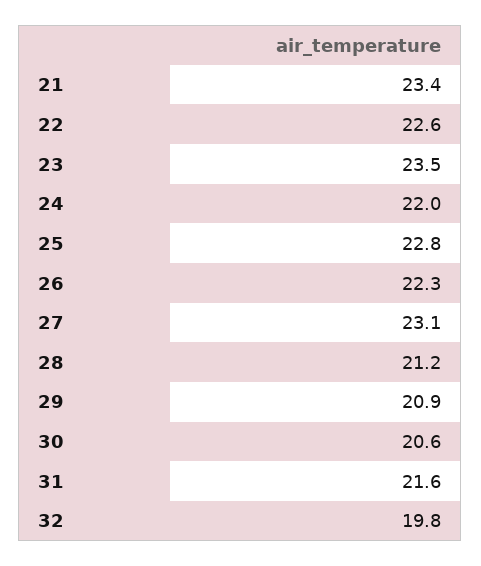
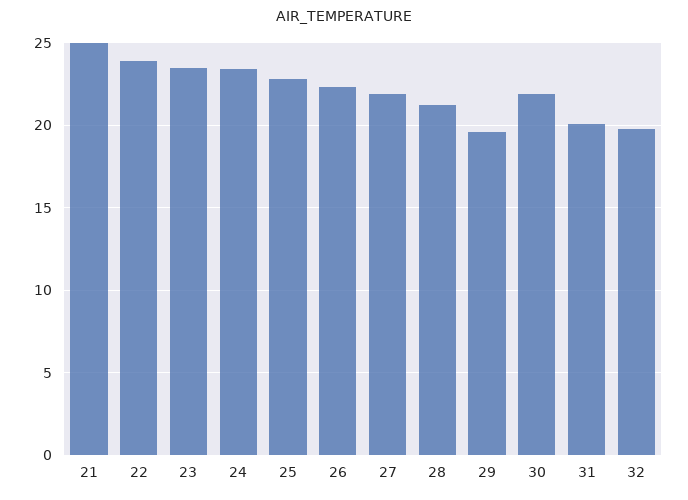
21: 23.4 -> 25
22: 22.6 -> 24
24: 22 -> 23.5
27: 23.1 -> 22
29: 20.9 -> 19.5
30: 20.6 -> 22
31: 21.6 -> 20

